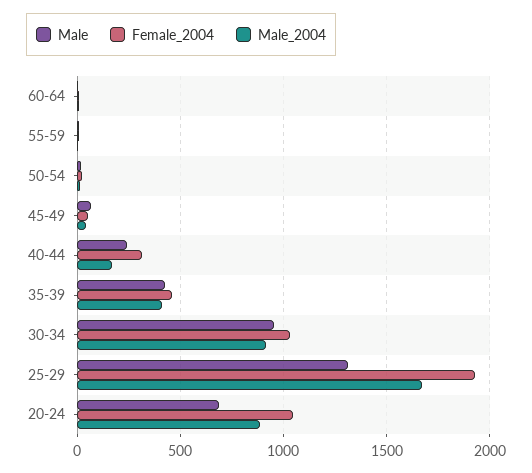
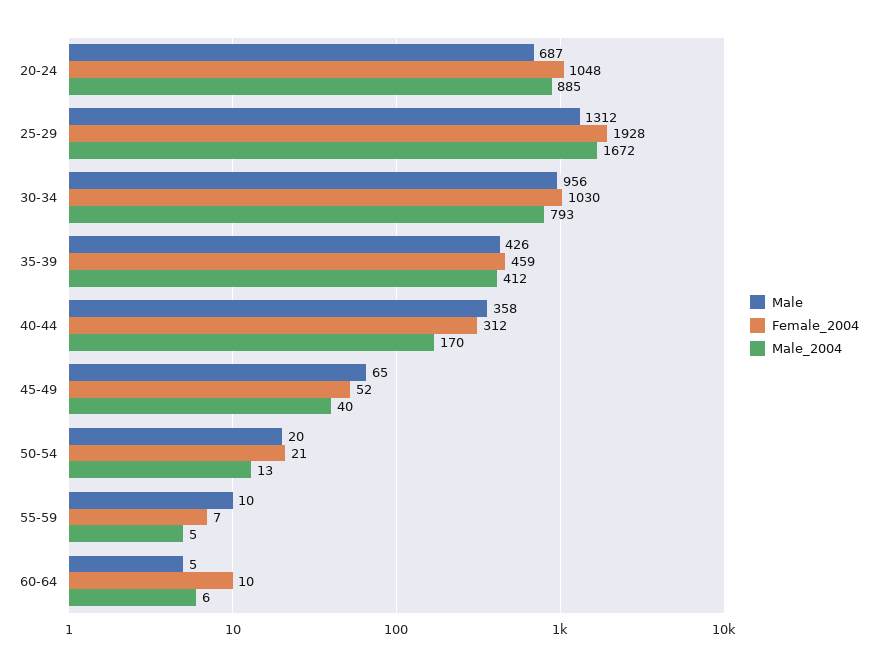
Male, 40-44: 250 -> 358
Male_2004, 30-34: 900 -> 793

